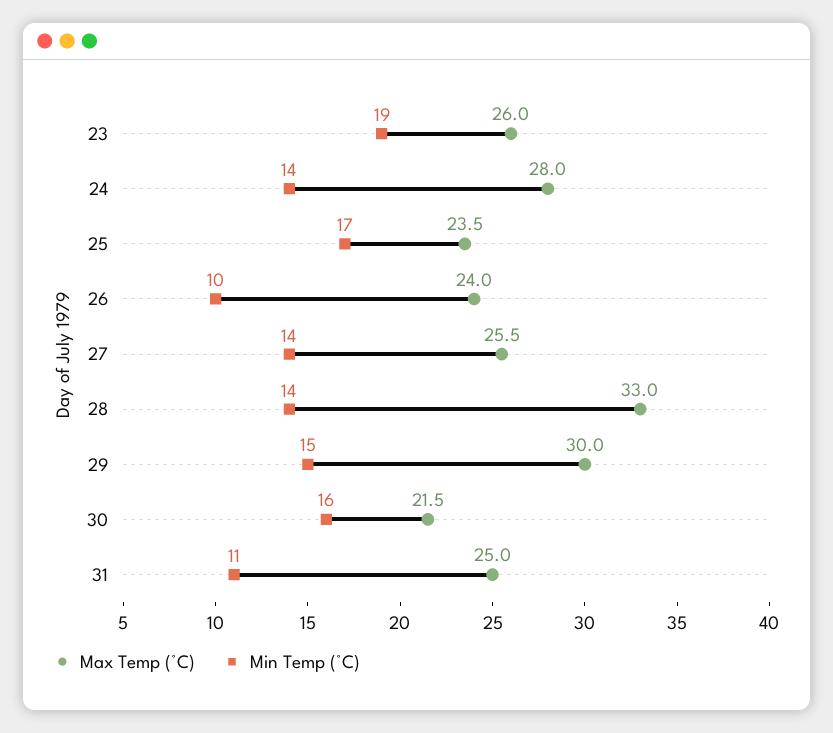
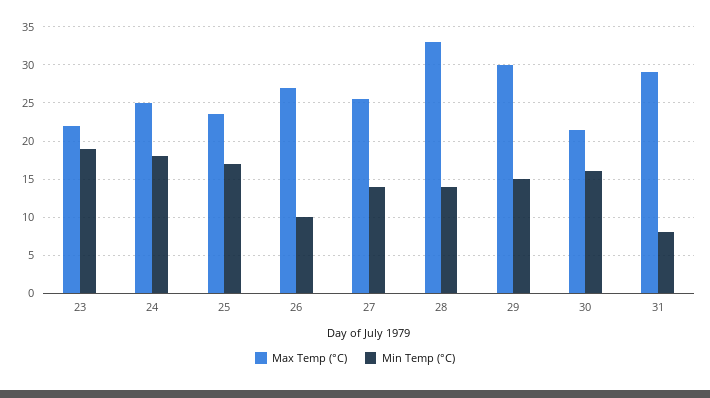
Max Temp (°C), 23: 26 -> 22
Max Temp (°C), 24: 28 -> 25
Min Temp (°C), 24: 14 -> 18
Max Temp (°C), 26: 24 -> 27
Max Temp (°C), 31: 25 -> 29
Min Temp (°C), 31: 11 -> 8

